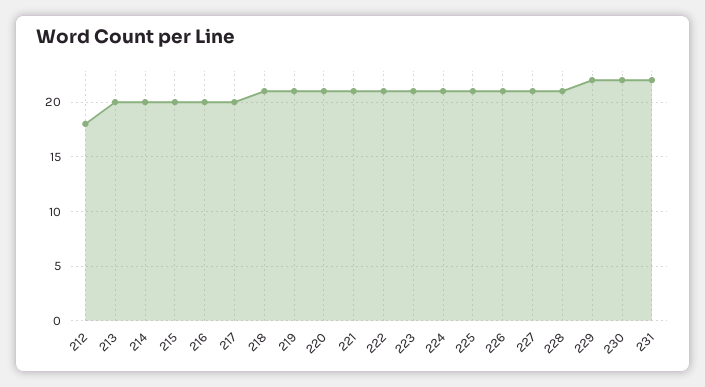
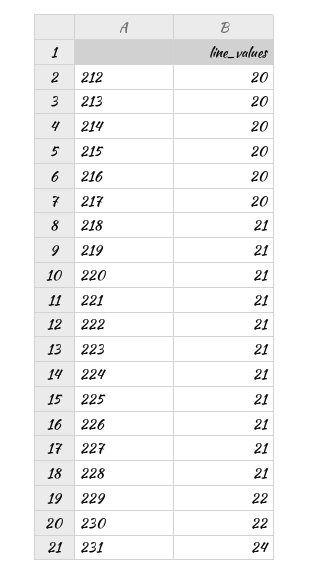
212: 18 -> 20
231: 22 -> 24

